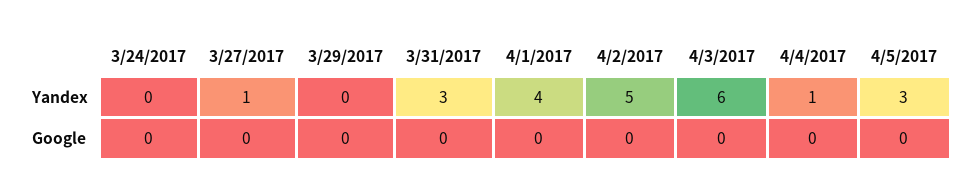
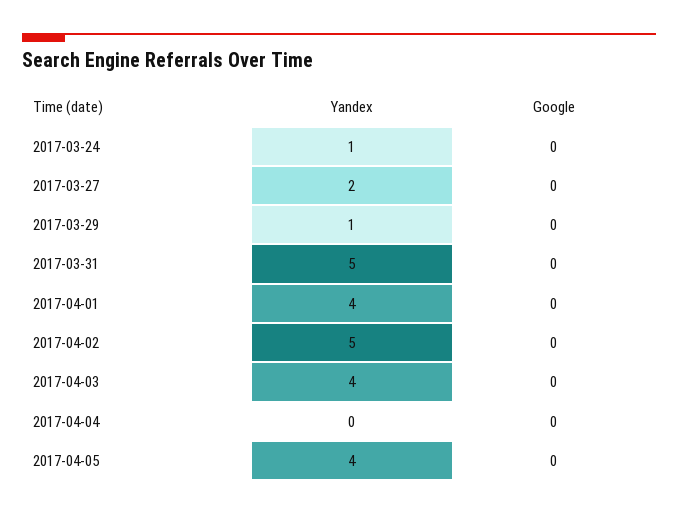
3/24/2017, Yandex: 0 -> 1
3/27/2017, Yandex: 1 -> 2
3/29/2017, Yandex: 0 -> 1
3/31/2017, Yandex: 3 -> 5
4/3/2017, Yandex: 6 -> 4
4/4/2017, Yandex: 1 -> 0
4/5/2017, Yandex: 3 -> 4

